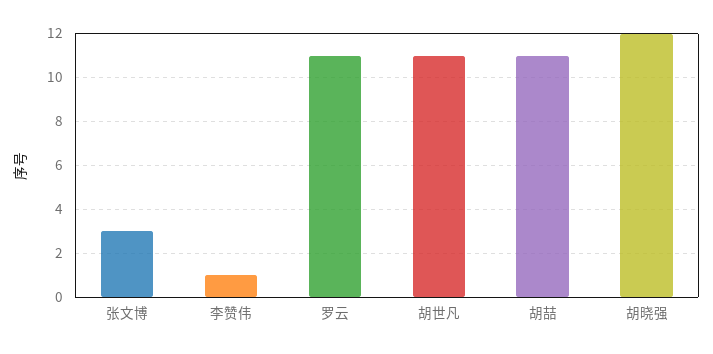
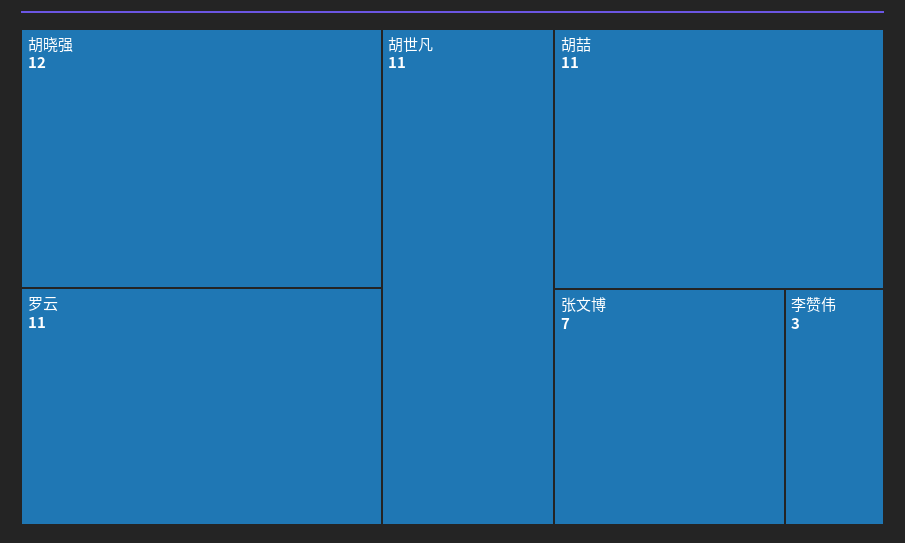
张文博: 3 -> 7
李赞伟: 1 -> 3

